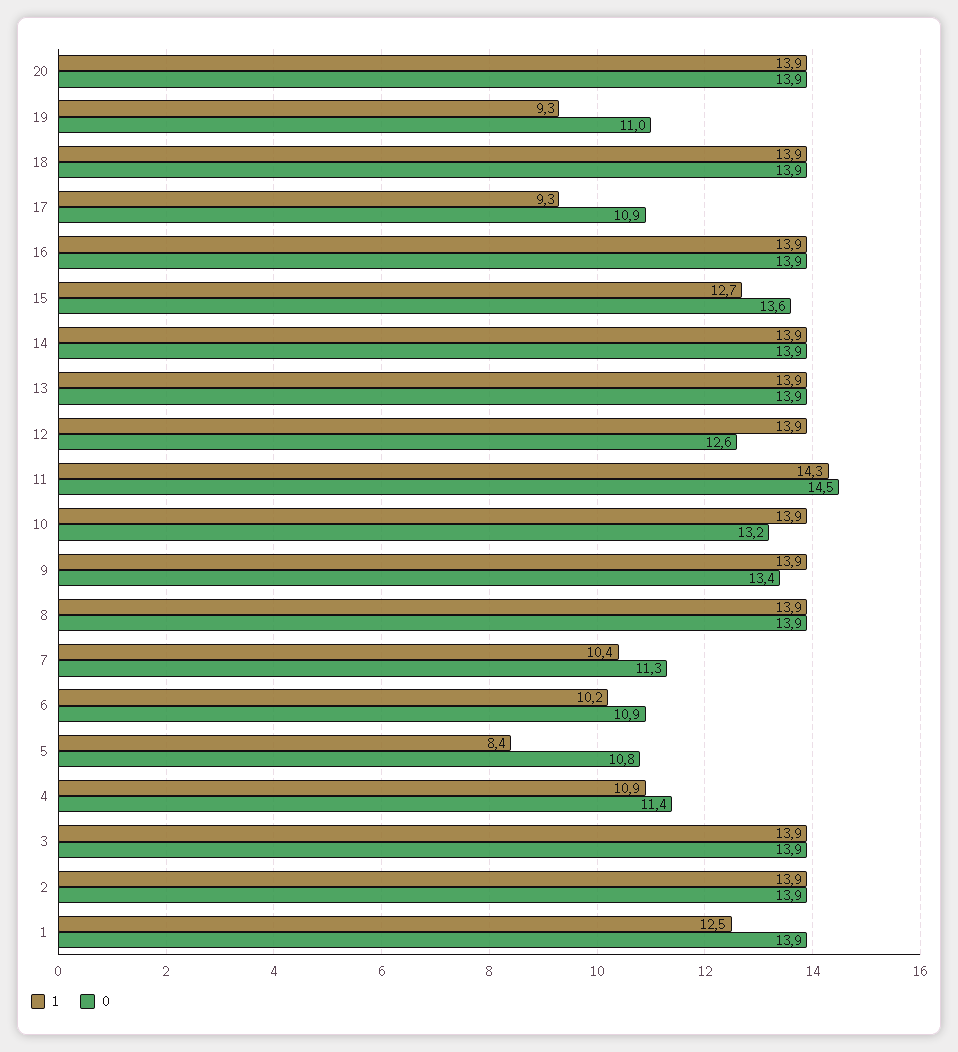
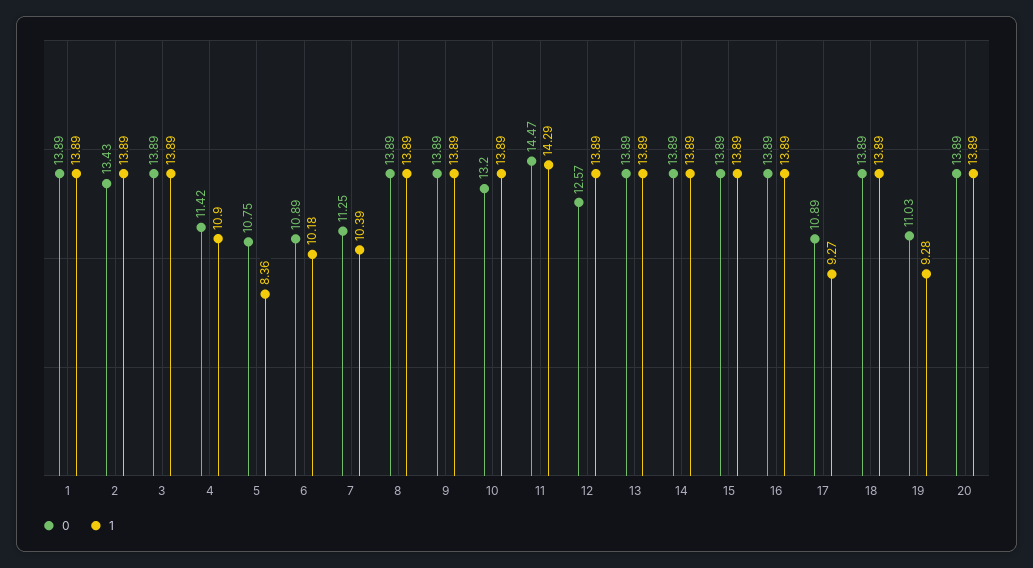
1, 15: 12.7 -> 13.89
0, 15: 13.6 -> 13.89
0, 9: 13.4 -> 13.89
0, 2: 13.9 -> 13.43
1, 1: 12.5 -> 13.89

